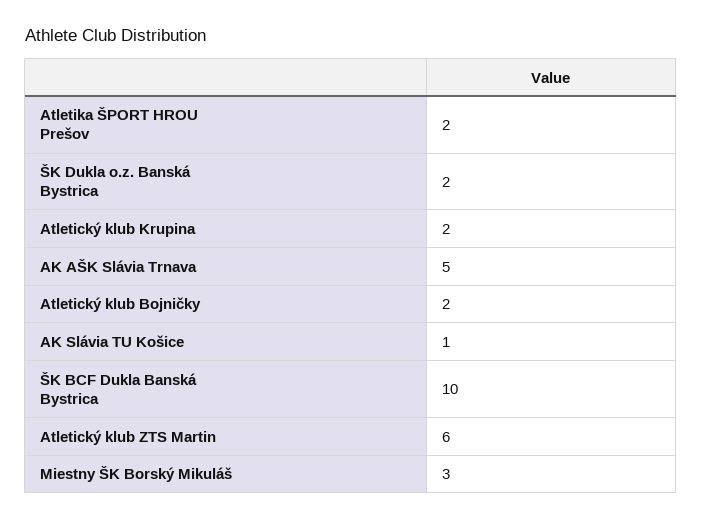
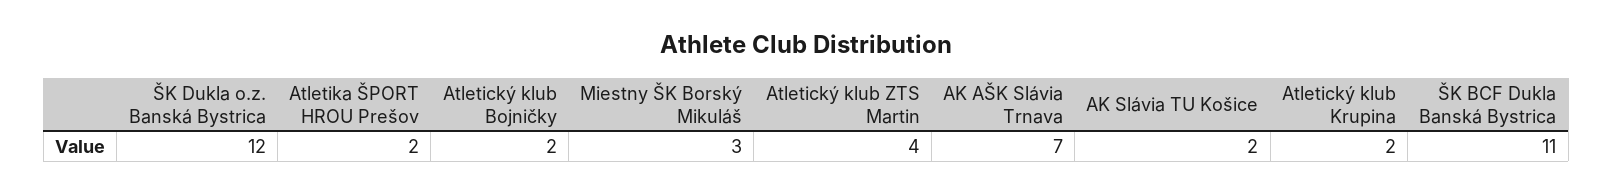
ŠK Dukla o.z. Banská Bystrica: 2 -> 12
AK AŠK Slávia Trnava: 5 -> 7
AK Slávia TU Košice: 1 -> 2
ŠK BCF Dukla Banská Bystrica: 10 -> 11
Atletický klub ZTS Martin: 6 -> 4

